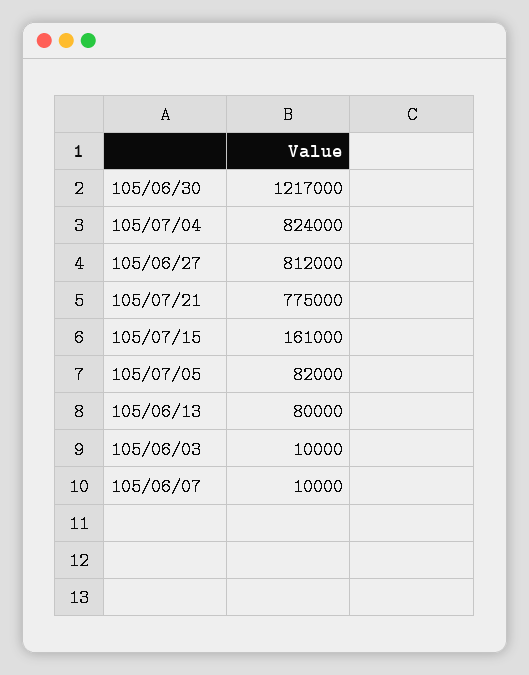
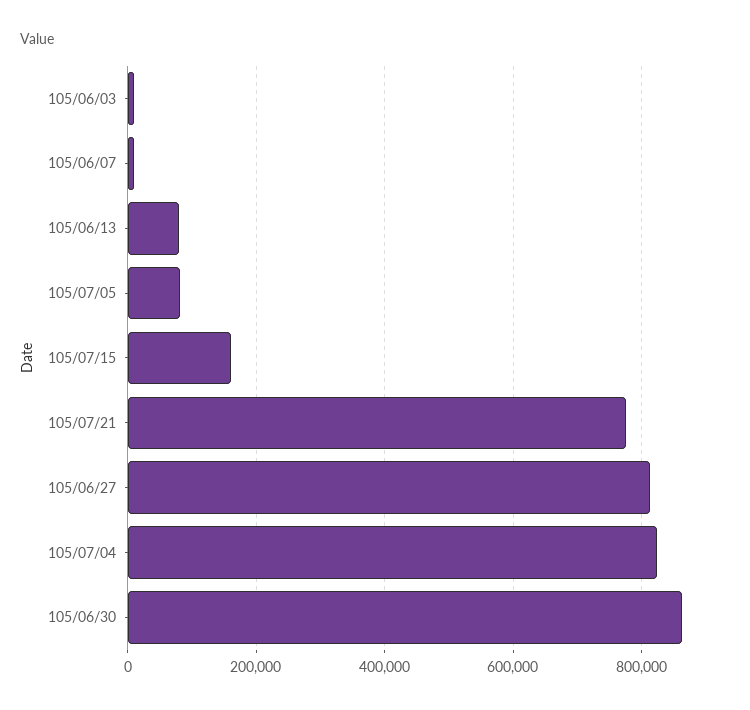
105/06/30: 1217000 -> 860000

